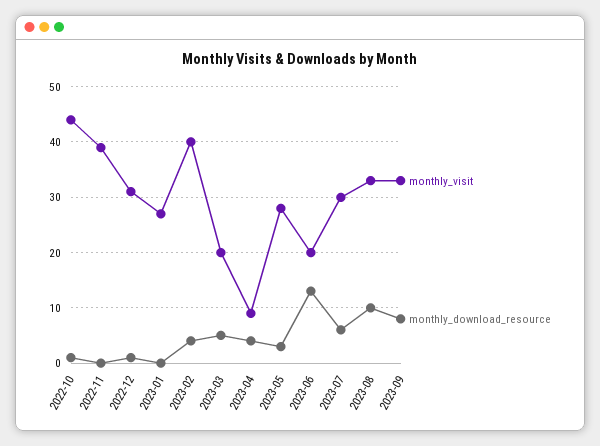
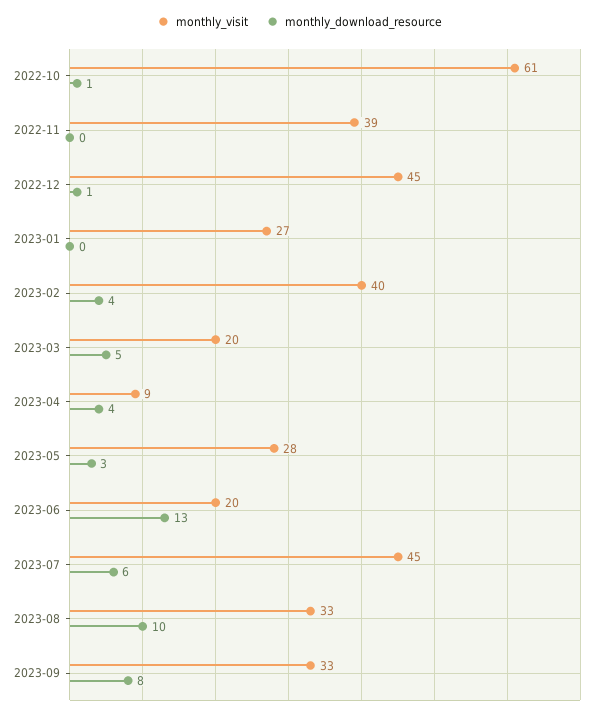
monthly_visit, 2022-10: 45 -> 61
monthly_visit, 2022-12: 30 -> 45
monthly_visit, 2023-07: 30 -> 45

